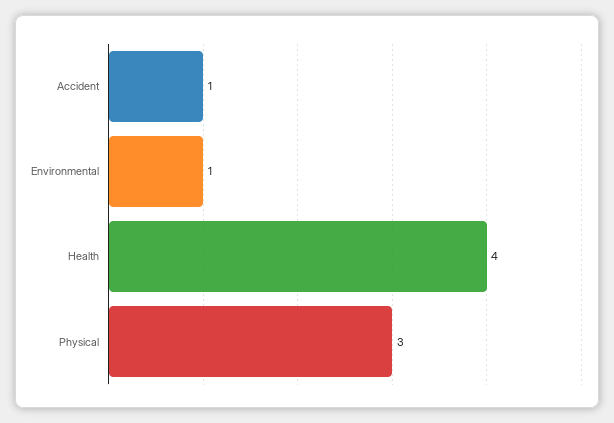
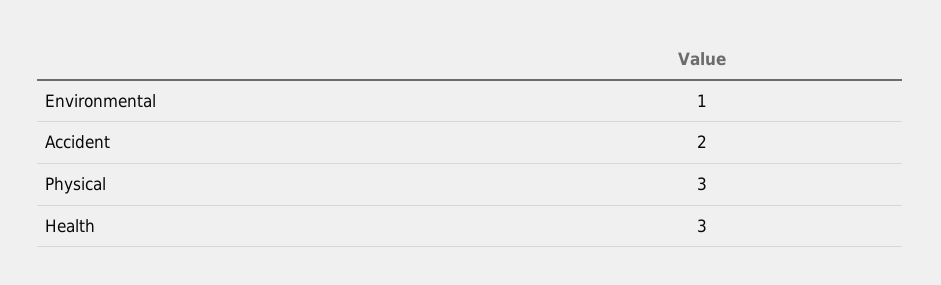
Accident: 1 -> 2
Health: 4 -> 3

